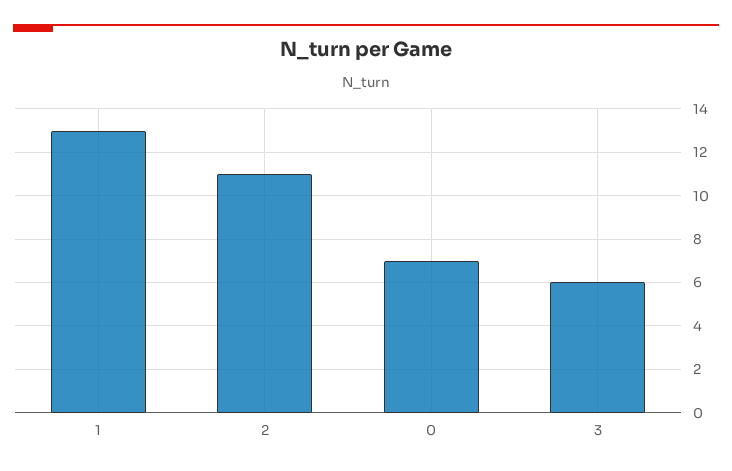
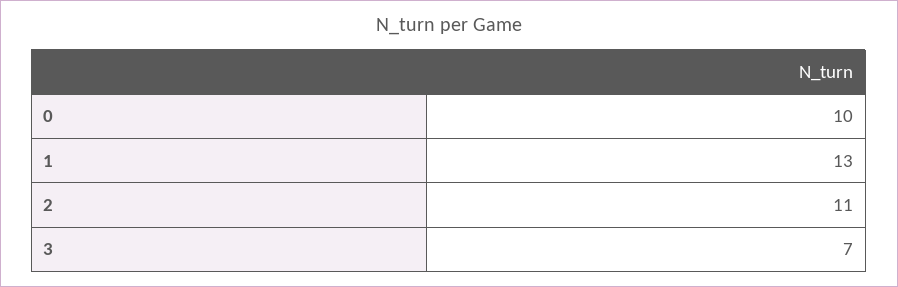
0: 7 -> 10
3: 6 -> 7

